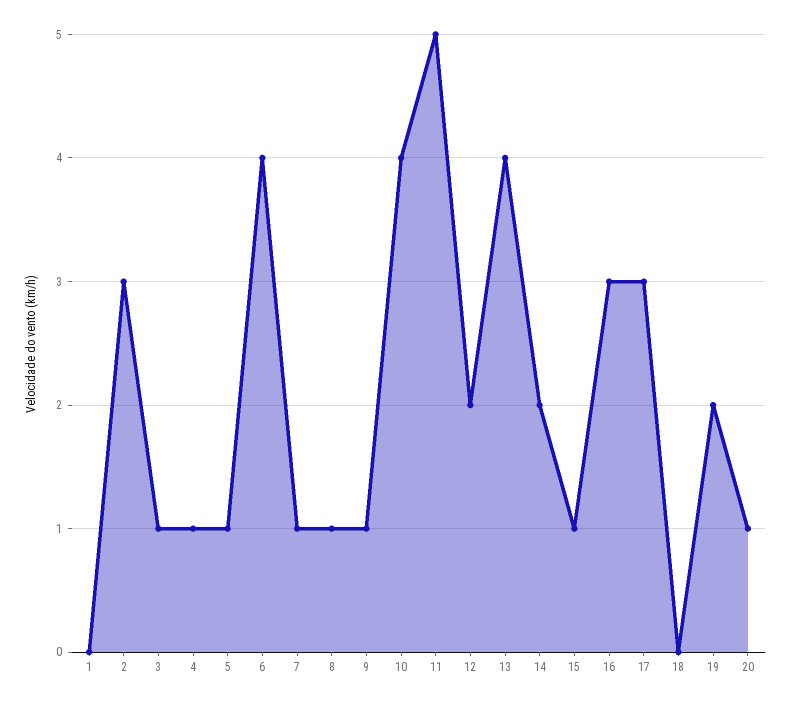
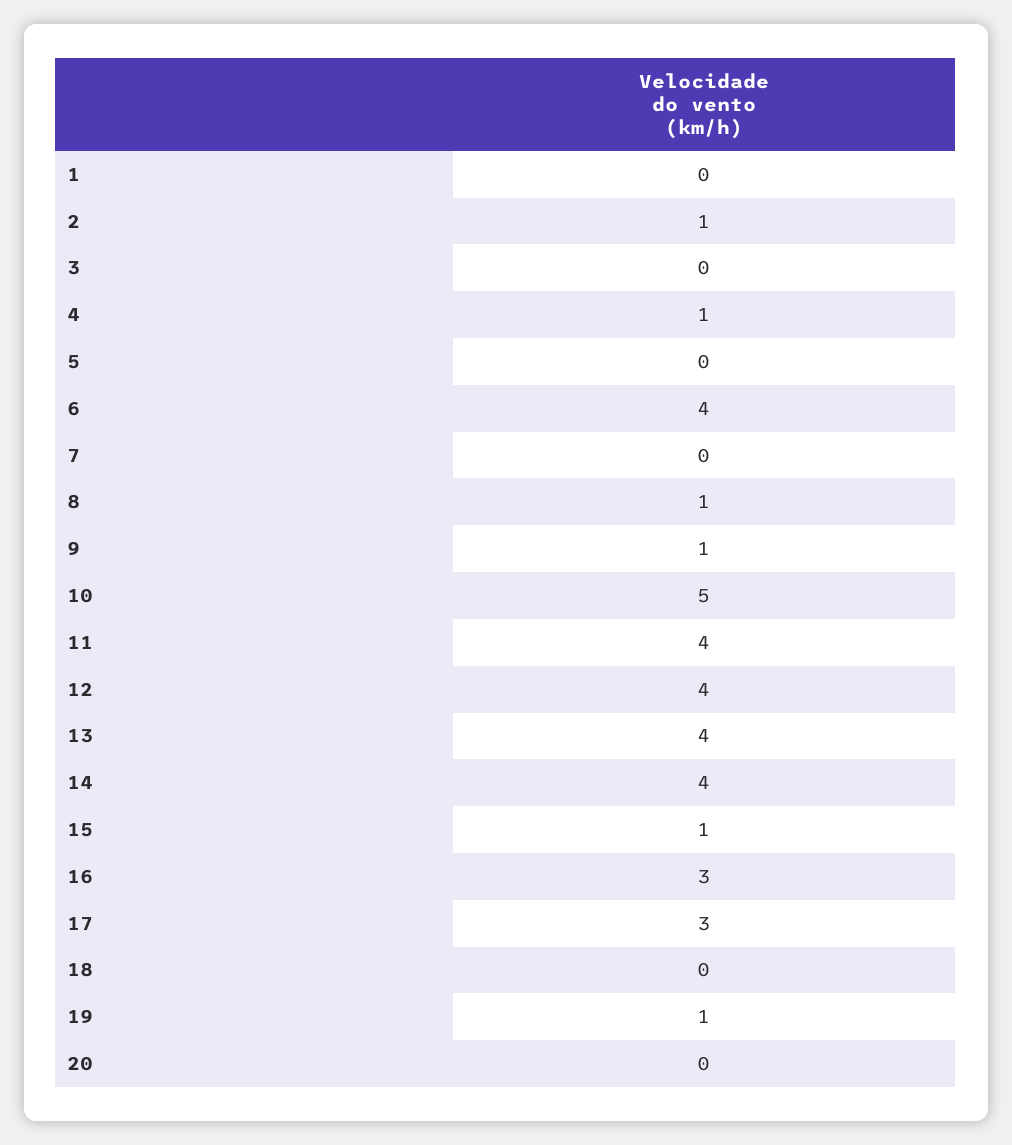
2: 3 -> 1
3: 1 -> 0
5: 1 -> 0
7: 1 -> 0
10: 4 -> 5
11: 5 -> 4
12: 2 -> 4
14: 2 -> 4
19: 2 -> 1
20: 1 -> 0

